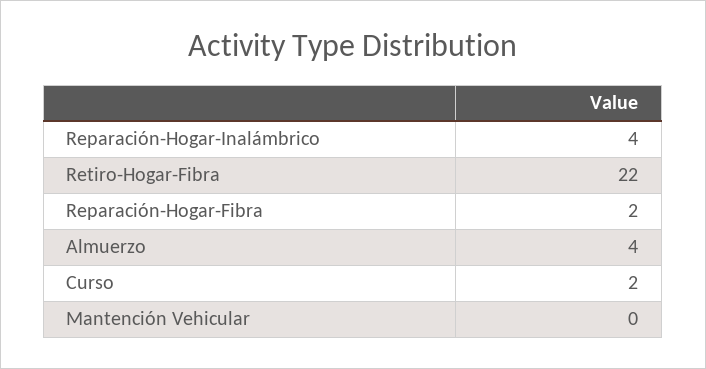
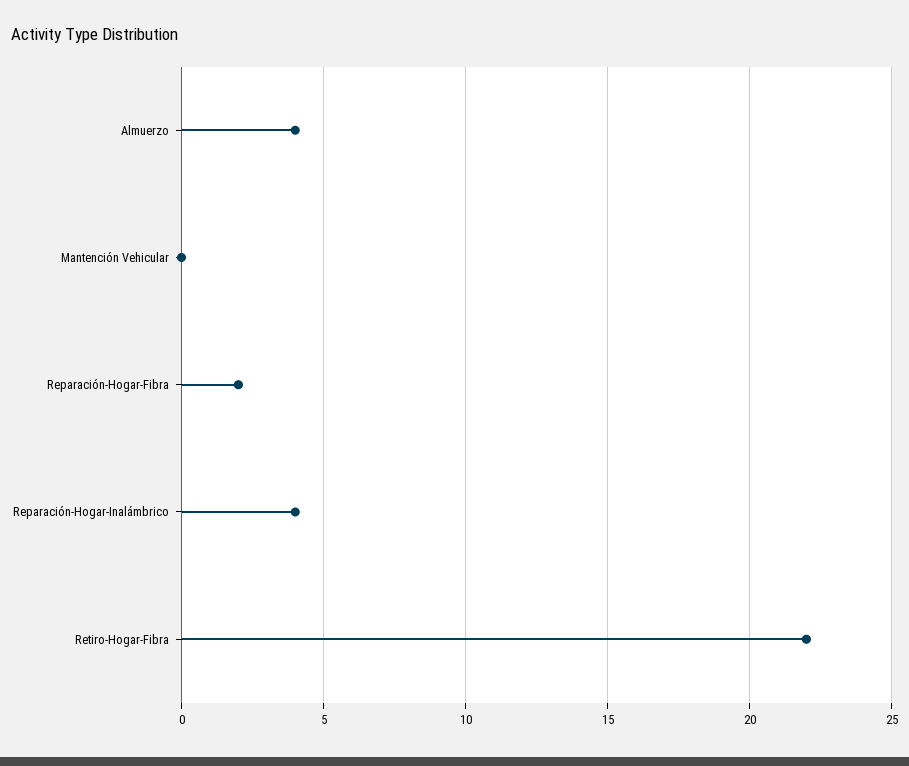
Curso: 2 -> none

